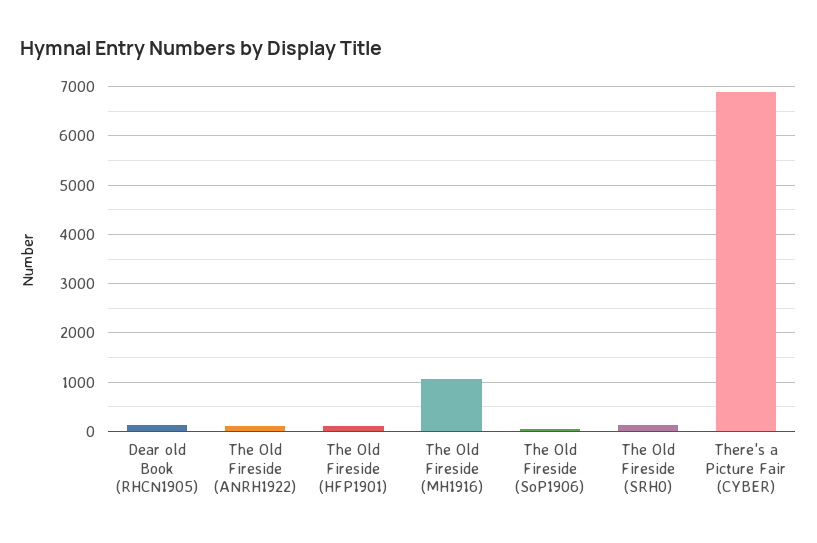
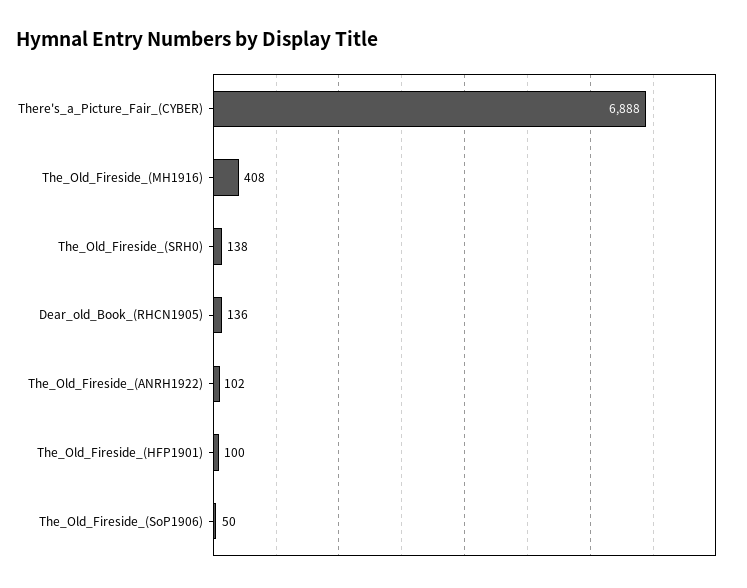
The Old Fireside (MH1916): 1000 -> 408

